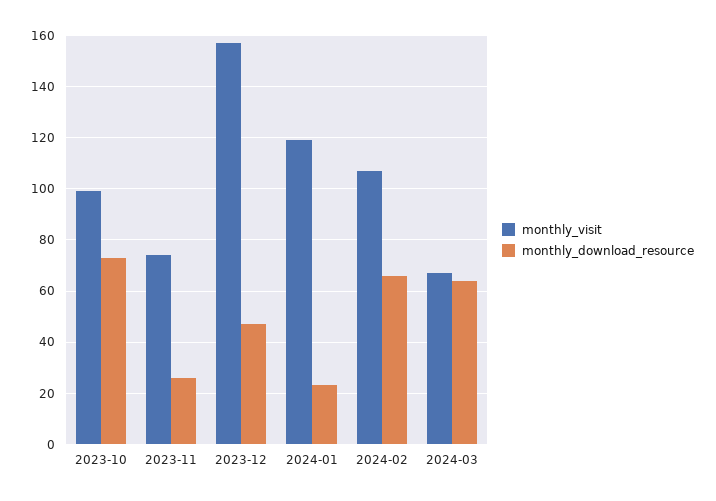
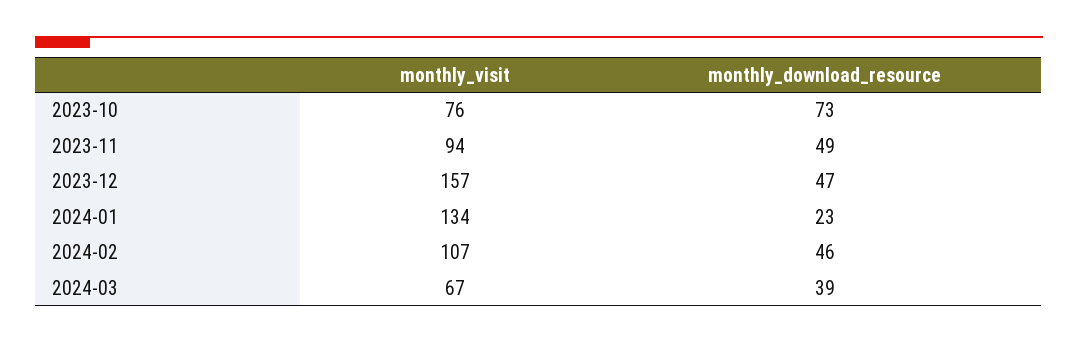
monthly_visit, 2023-10: 100 -> 76
monthly_visit, 2023-11: 75 -> 94
monthly_download_resource, 2023-11: 25 -> 49
monthly_visit, 2024-01: 120 -> 134
monthly_download_resource, 2024-02: 65 -> 46
monthly_download_resource, 2024-03: 65 -> 39

